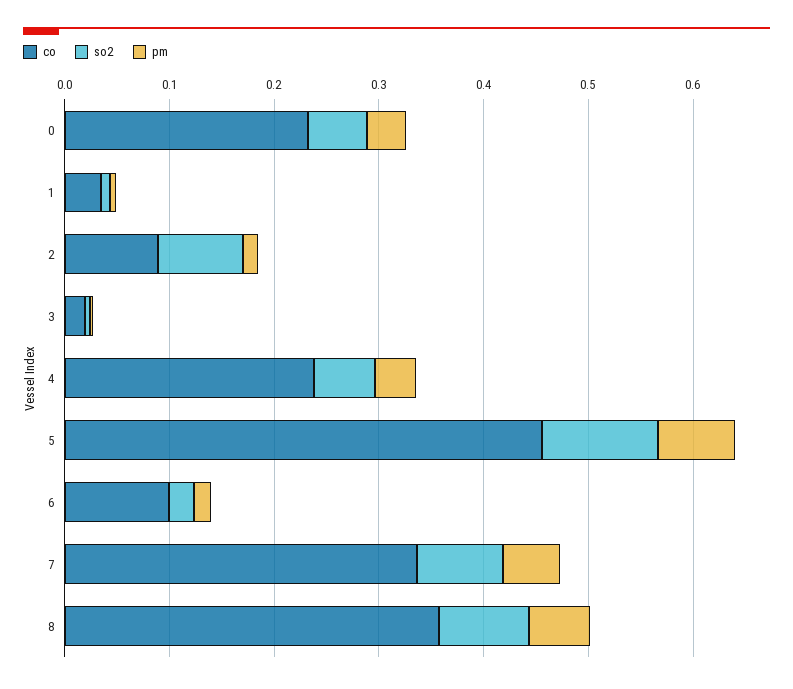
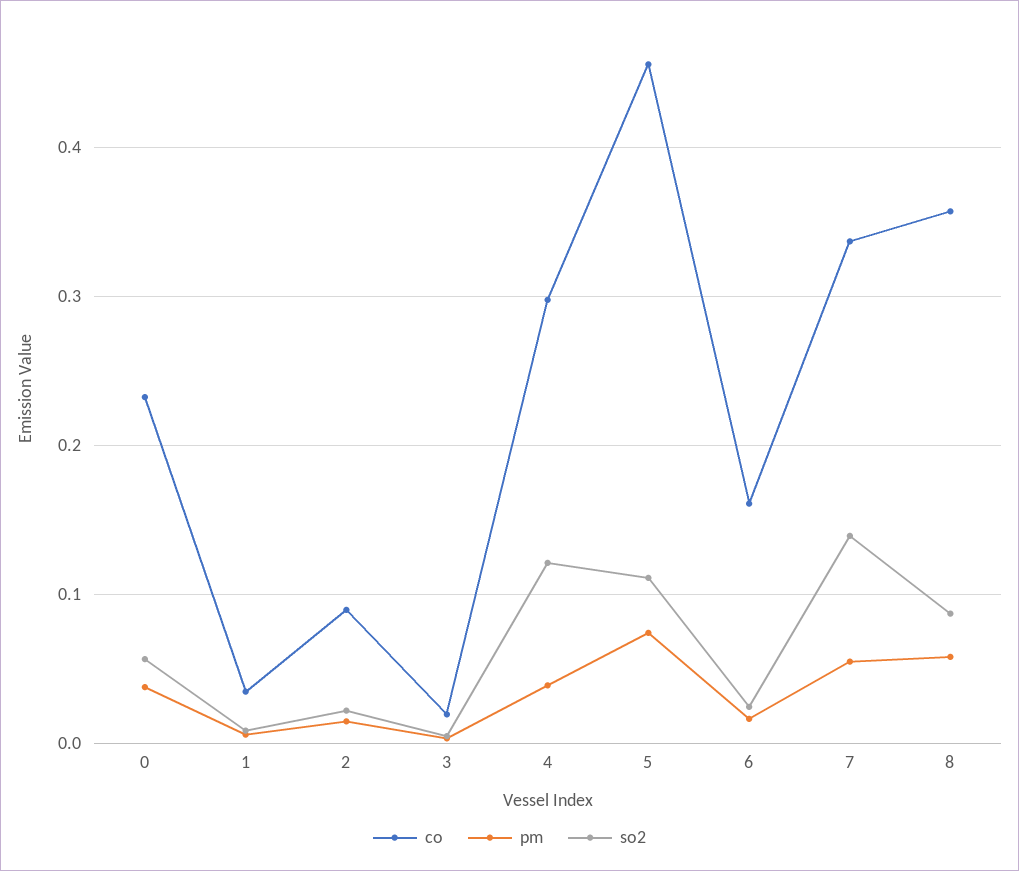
so2, 2: 0.08 -> 0.02
co, 4: 0.24 -> 0.3
so2, 4: 0.06 -> 0.12
co, 6: 0.1 -> 0.16
so2, 7: 0.08 -> 0.14

